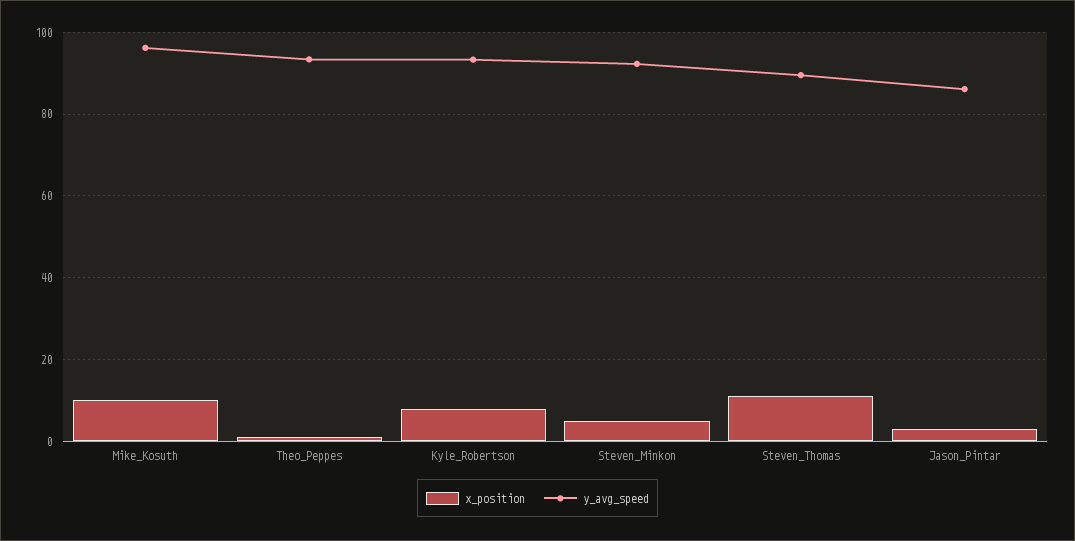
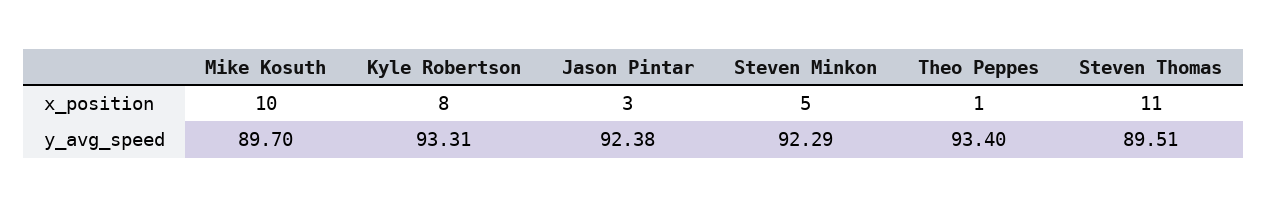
y_avg_speed, Mike_Kosuth: 96 -> 89.7
y_avg_speed, Jason_Pintar: 86 -> 92.38

